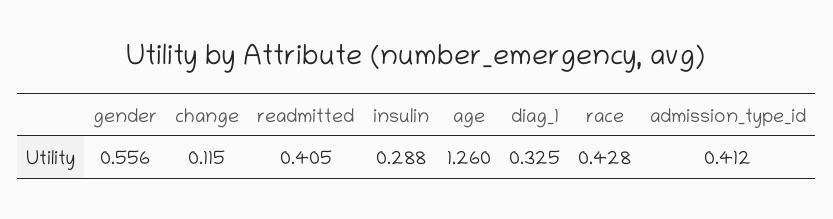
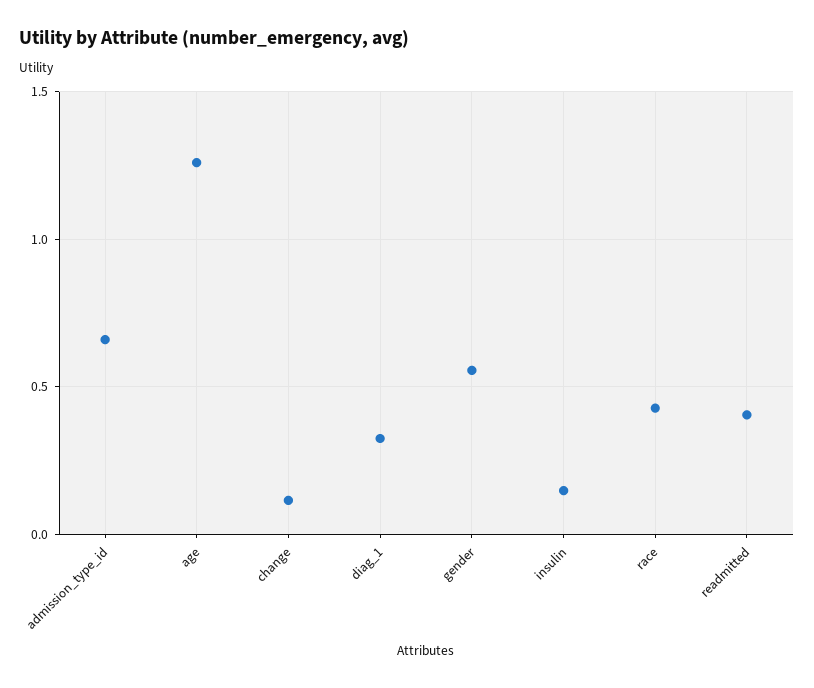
insulin: 0.288 -> 0.15
admission_type_id: 0.412 -> 0.65

